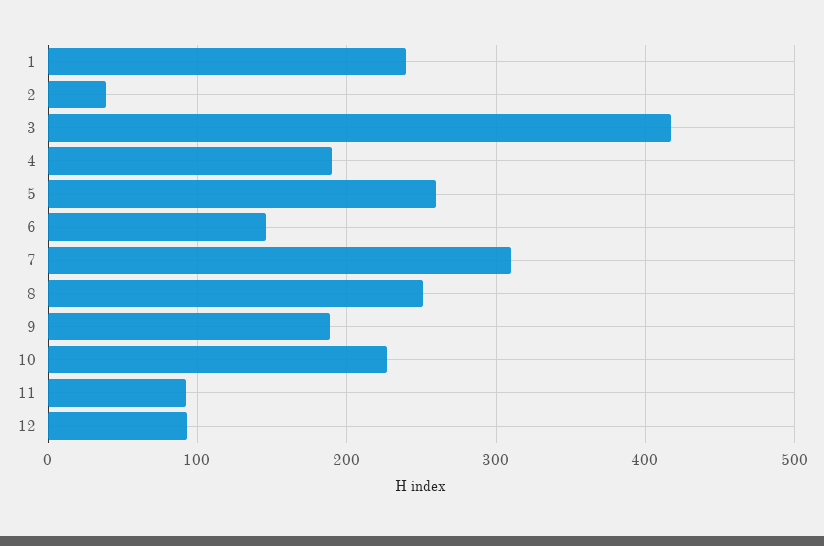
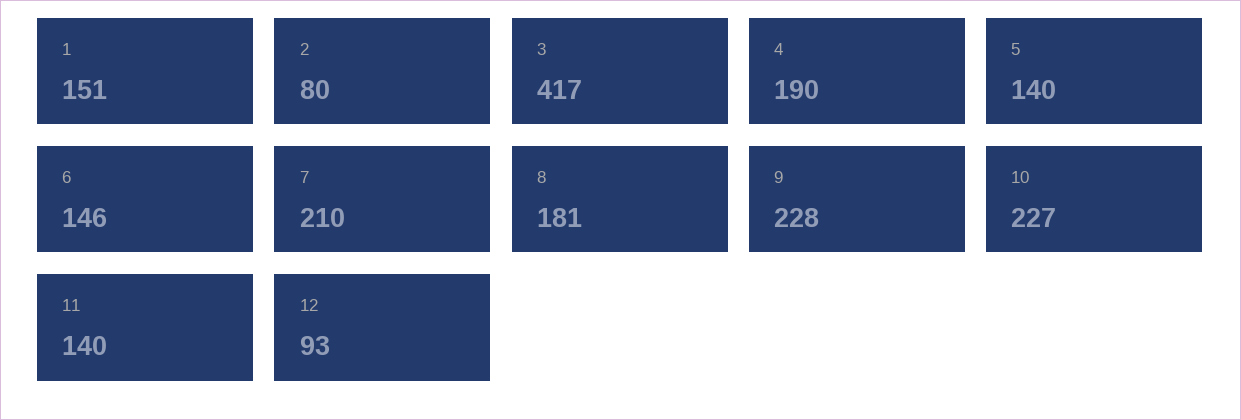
1: 240 -> 151
2: 40 -> 80
5: 260 -> 140
7: 310 -> 210
8: 250 -> 181
9: 190 -> 228
11: 90 -> 140

